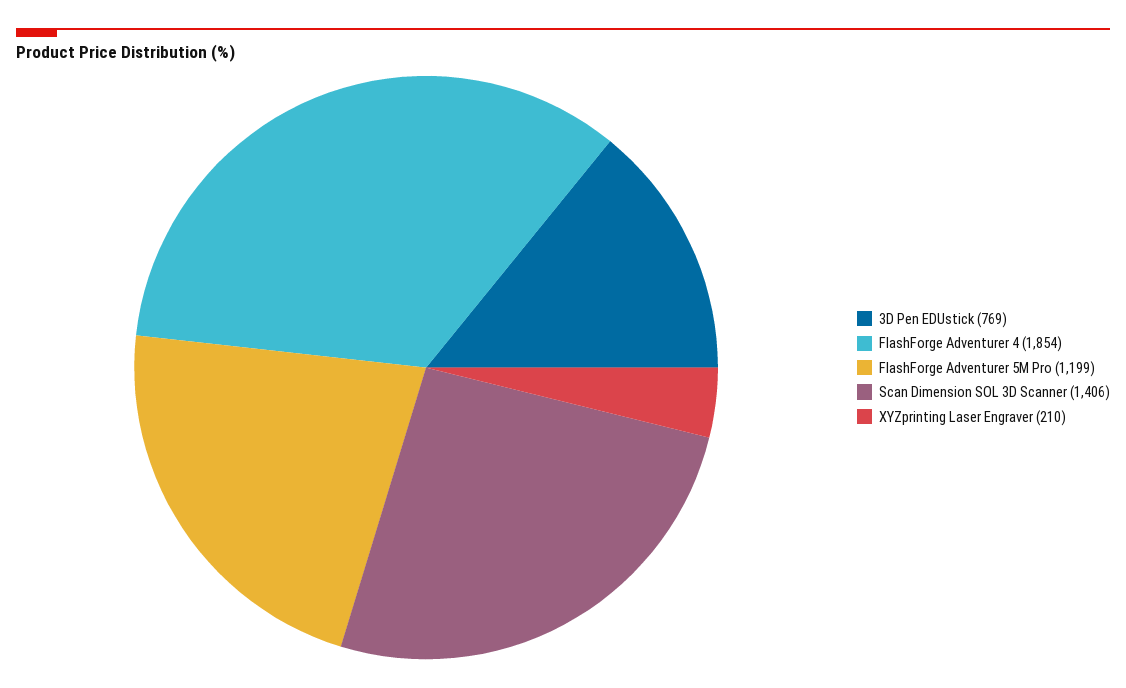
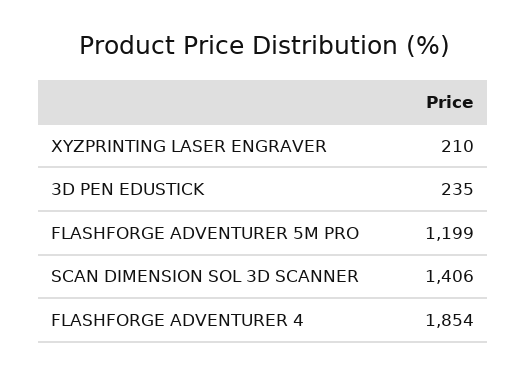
3D Pen EDUstick: 769 -> 235

